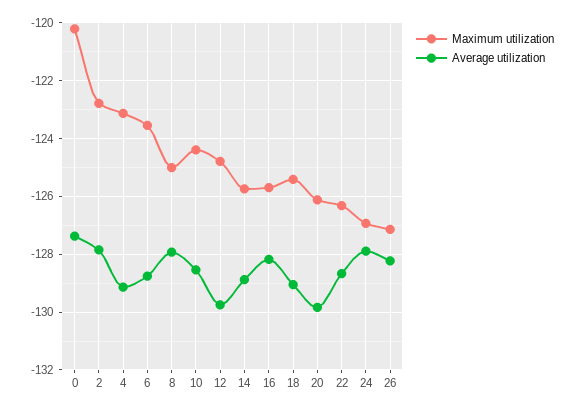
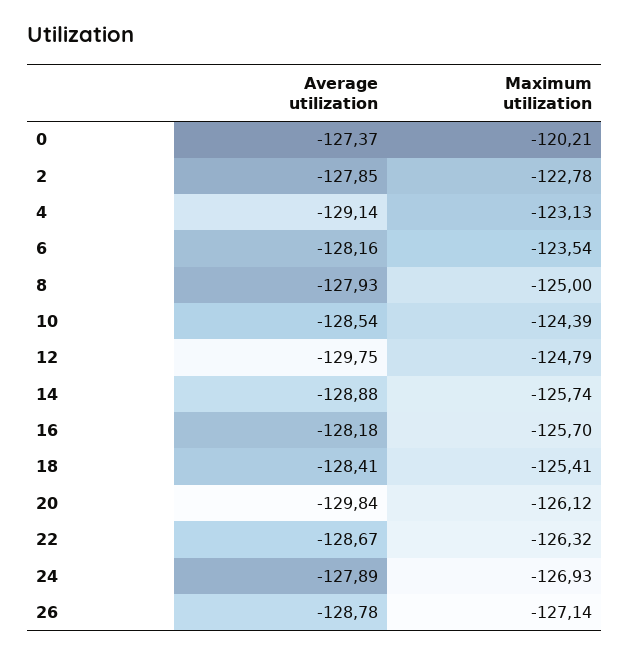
Average utilization, 6: -128.75 -> -128.16
Average utilization, 18: -129 -> -128.41
Average utilization, 26: -128.25 -> -128.78

